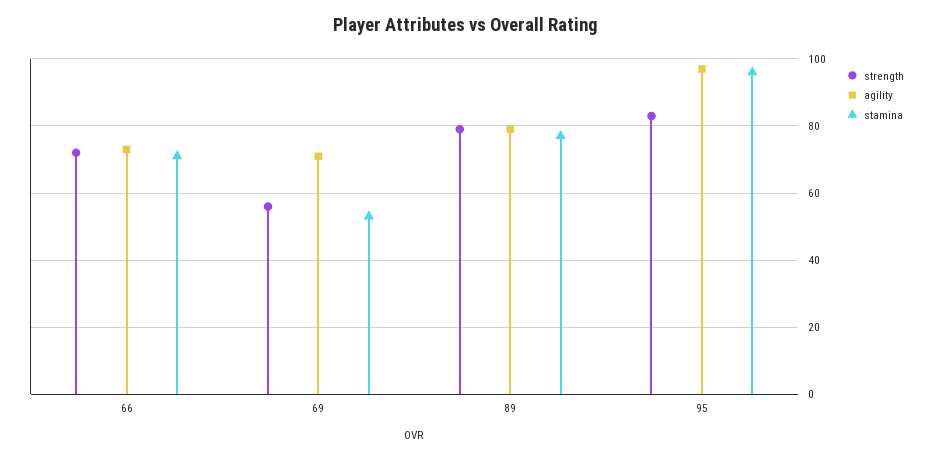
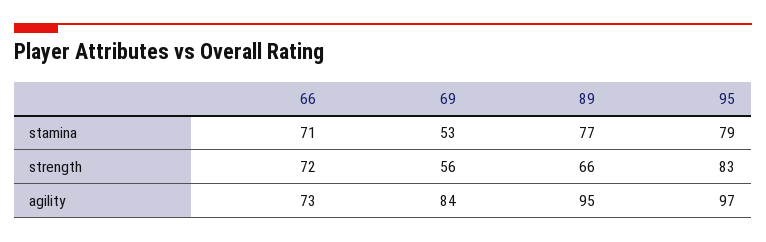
agility, 69: 70 -> 84
strength, 89: 80 -> 66
agility, 89: 80 -> 95
stamina, 95: 95 -> 79

